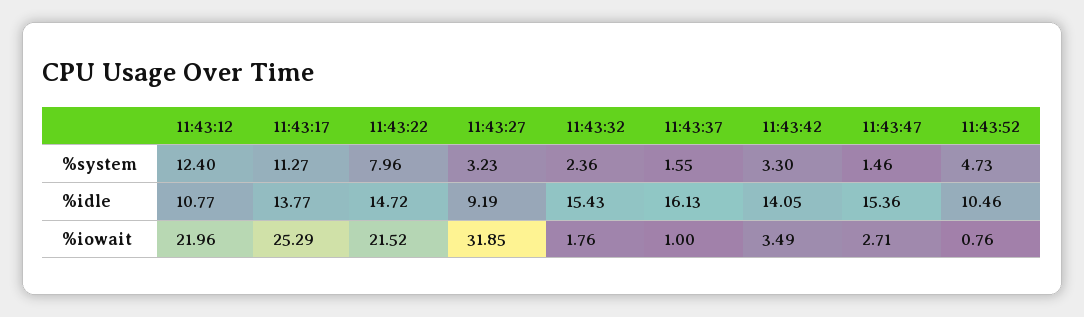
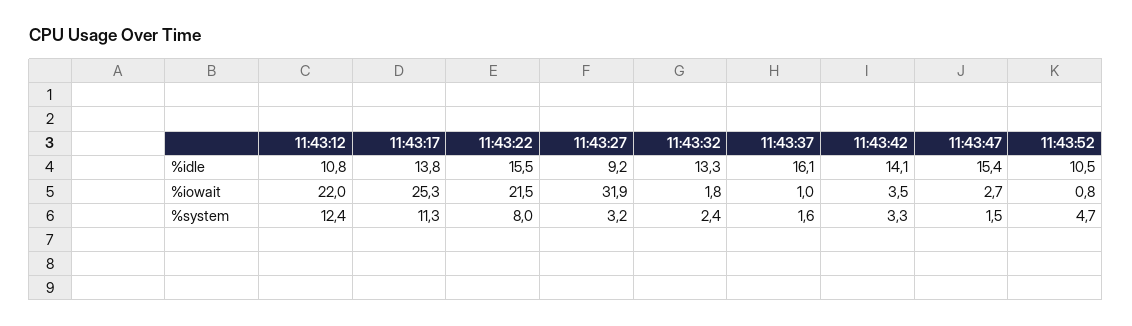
11:43:22, %idle: 14.72 -> 15.5
11:43:32, %idle: 15.43 -> 13.3

